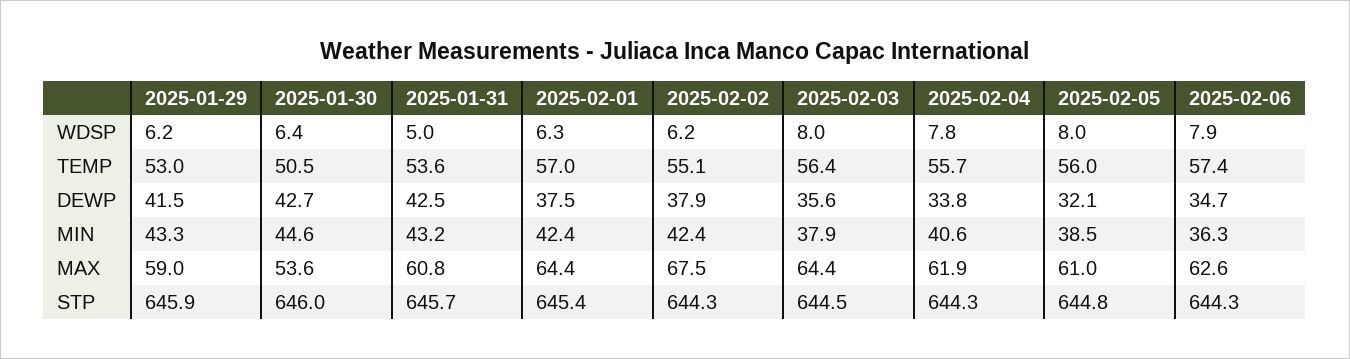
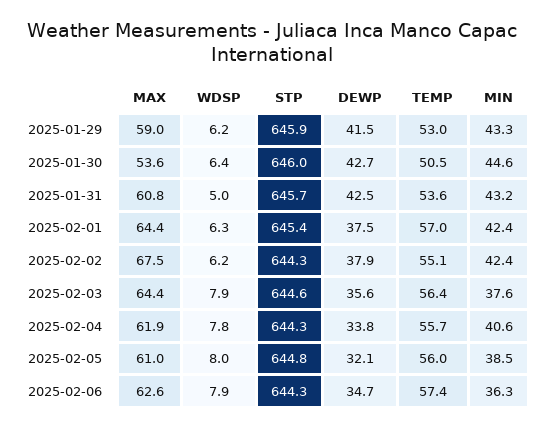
2025-02-03, WDSP: 8 -> 7.9
2025-02-03, MIN: 37.9 -> 37.6
2025-02-03, STP: 644.5 -> 644.6

